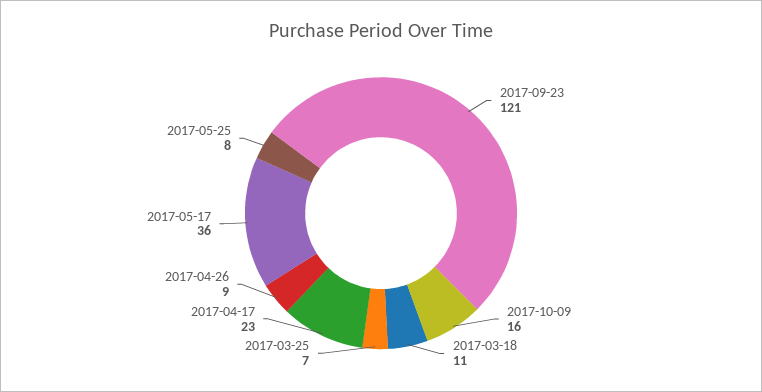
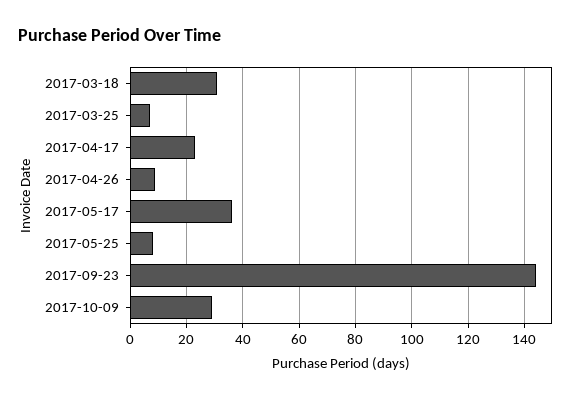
2017-09-23: 121 -> 145
2017-10-09: 16 -> 30
2017-03-18: 11 -> 30

